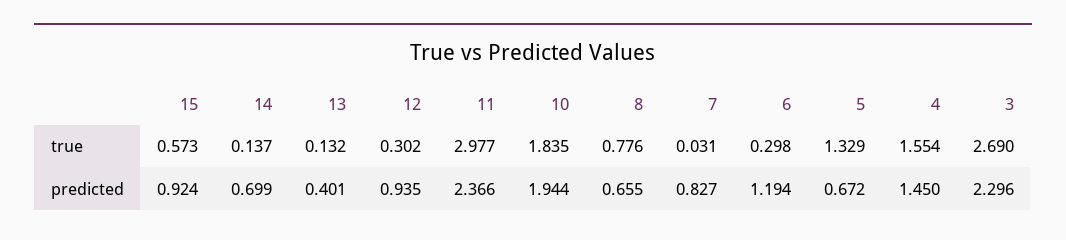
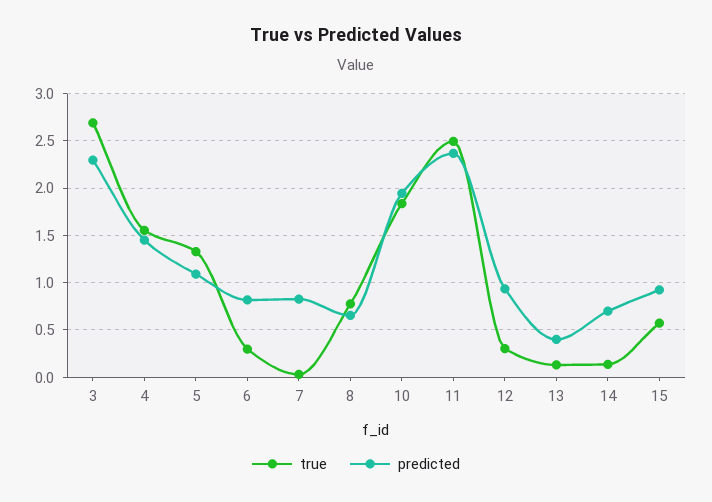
true, 11: 2.977 -> 2.5
predicted, 6: 1.194 -> 0.8
predicted, 5: 0.672 -> 1.1

